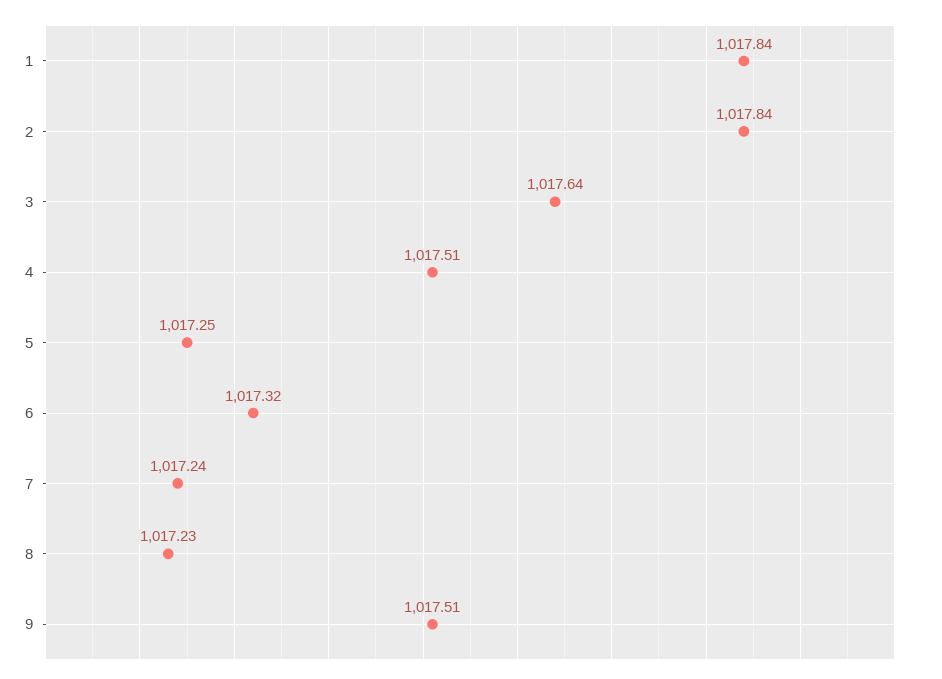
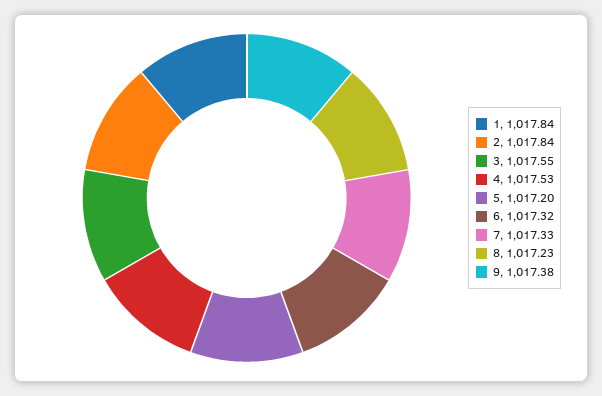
3: 1017.64 -> 1017.55
4: 1017.51 -> 1017.53
5: 1017.25 -> 1017.2
7: 1017.24 -> 1017.33
9: 1017.51 -> 1017.38

